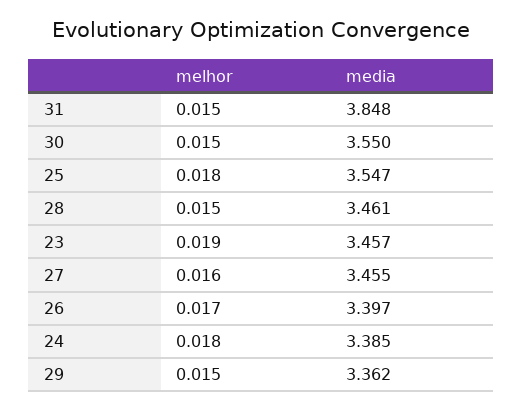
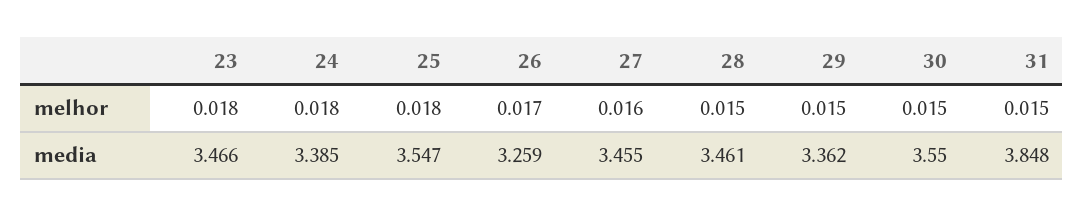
melhor, 23: 0.019 -> 0.018
media, 23: 3.457 -> 3.466
media, 26: 3.397 -> 3.259

